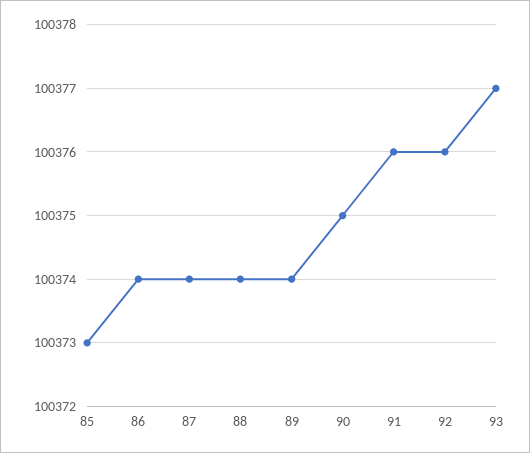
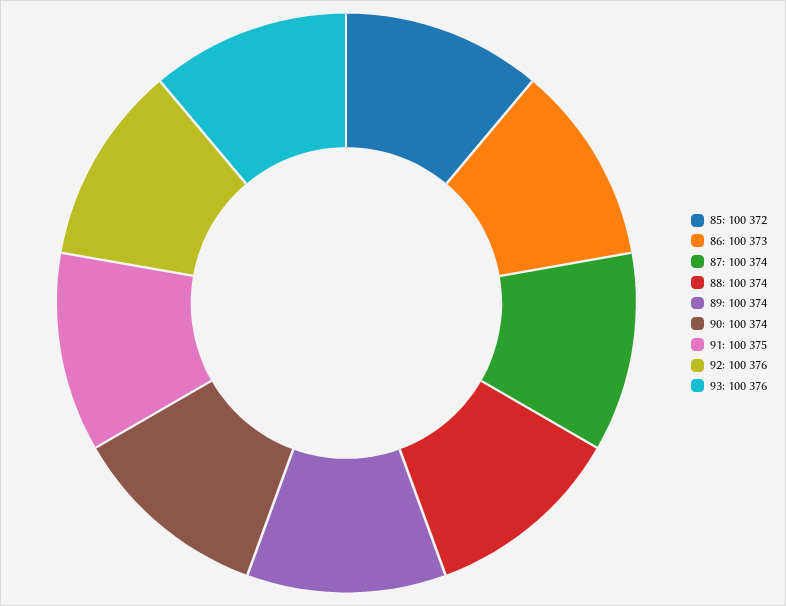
85: 100373 -> 100372
86: 100374 -> 100373
90: 100375 -> 100374
91: 100376 -> 100375
93: 100377 -> 100376

